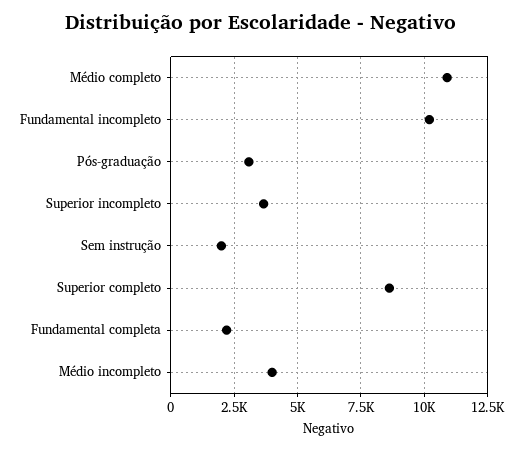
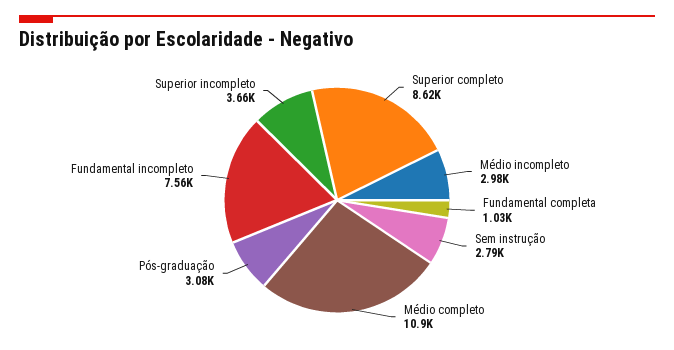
Fundamental incompleto: 10250 -> 7560
Sem instrução: 2000 -> 2790
Fundamental completa: 2250 -> 1030
Médio incompleto: 4000 -> 2980

